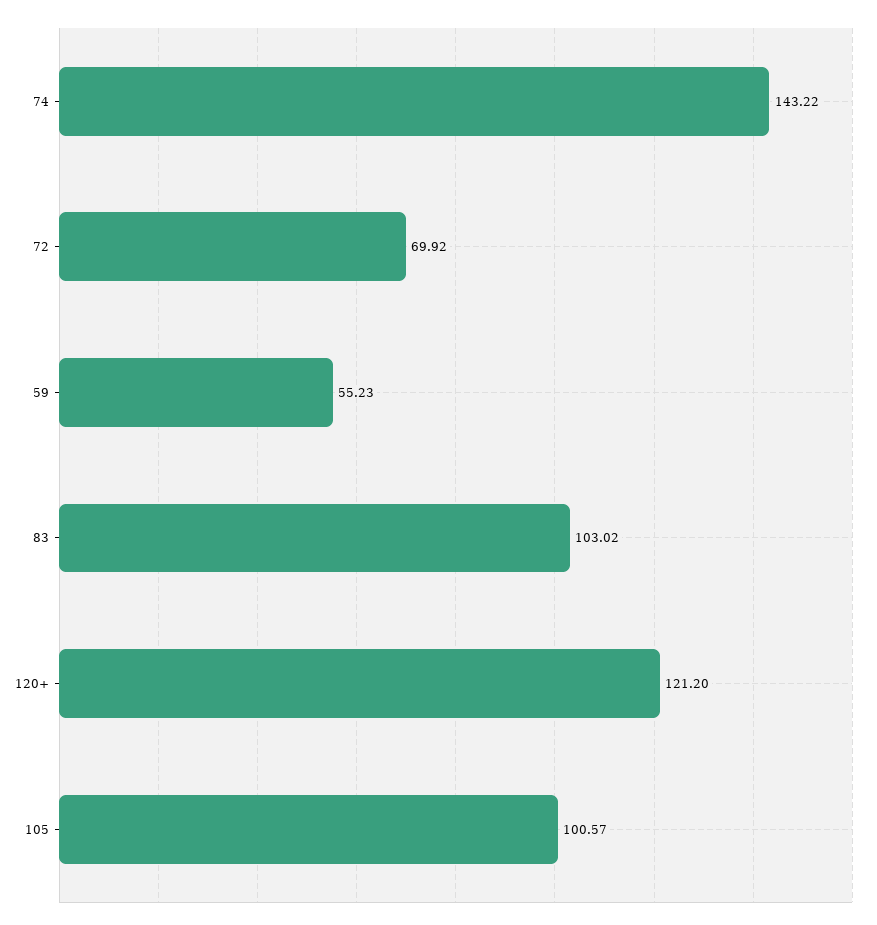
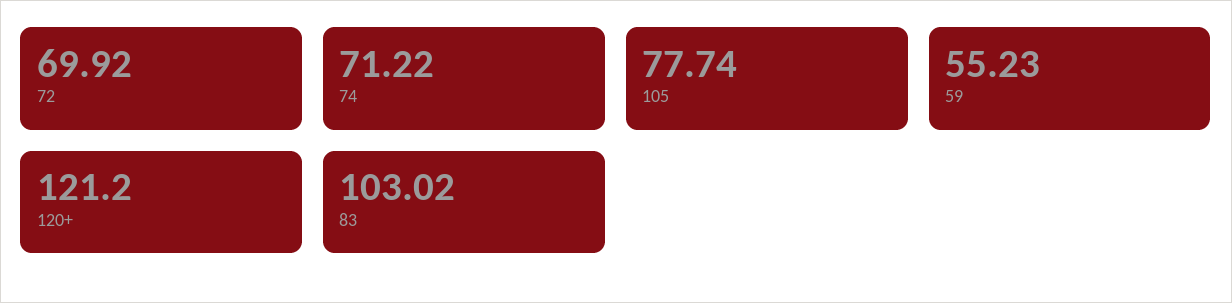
74: 143.22 -> 71.22
105: 100.57 -> 77.74

